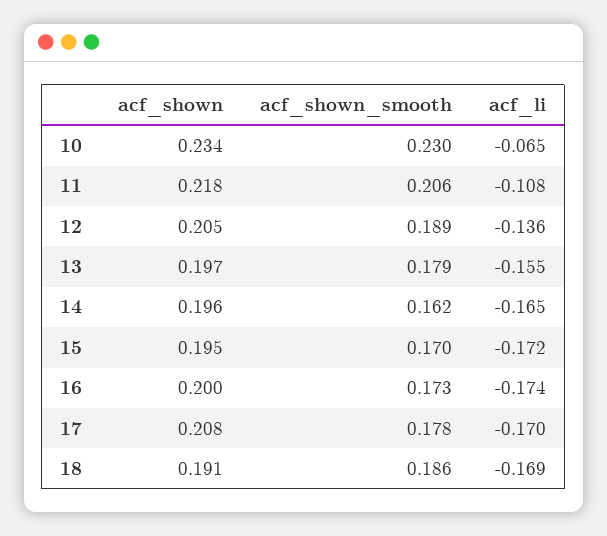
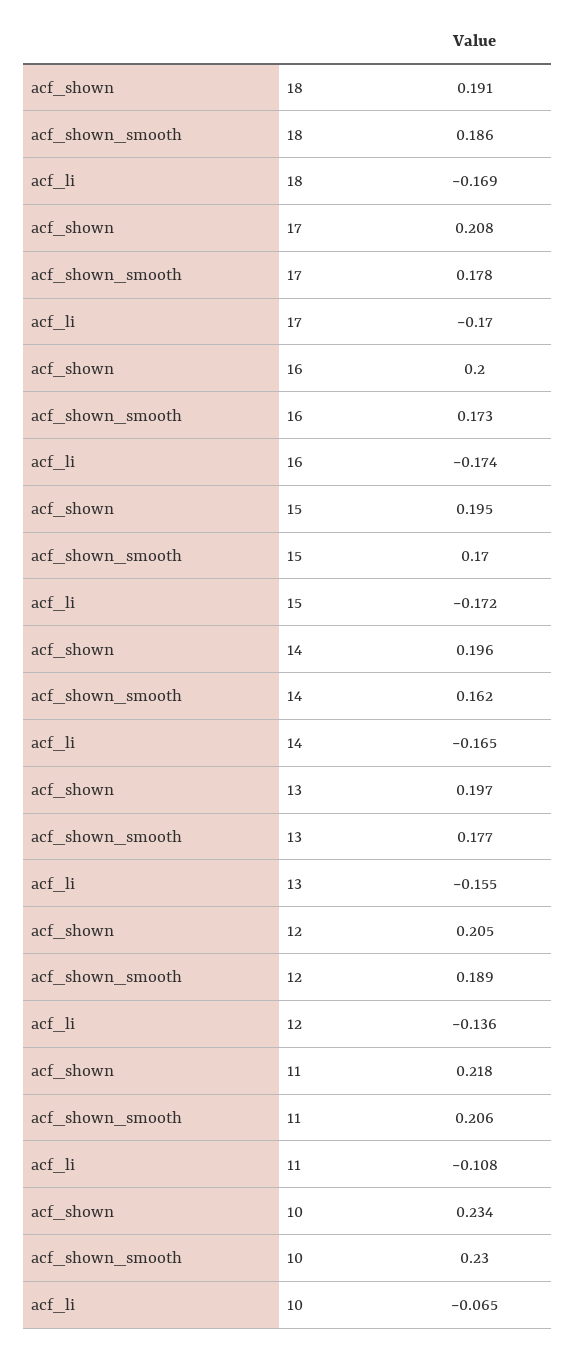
acf_shown_smooth, 13: 0.179 -> 0.177

